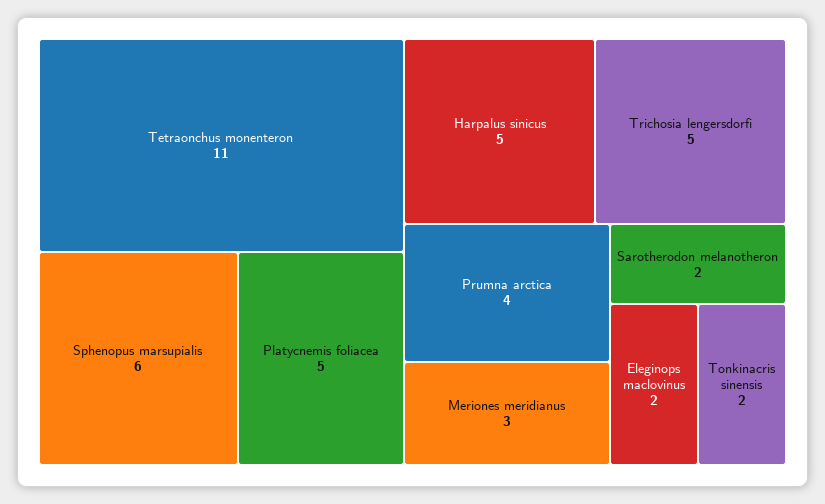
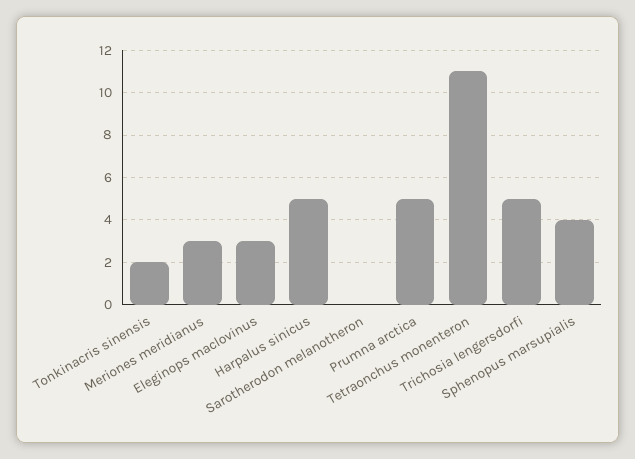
Sphenopus marsupialis: 6 -> 4
Platycnemis foliacea: 5 -> none
Prumna arctica: 4 -> 5
Sarotherodon melanotheron: 2 -> 0
Eleginops maclovinus: 2 -> 3

